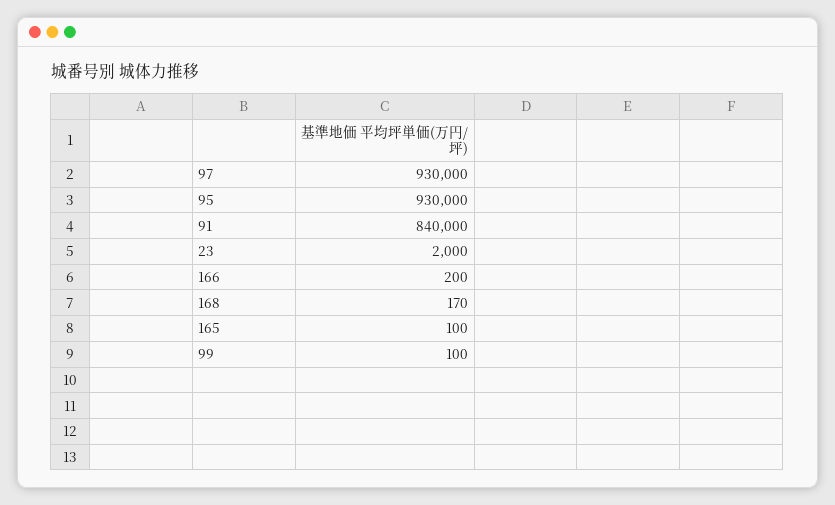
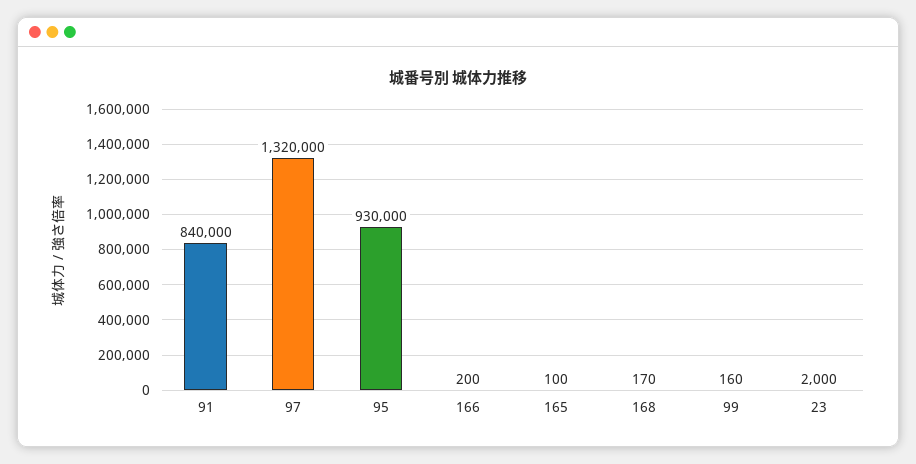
97: 930000 -> 1320000
99: 100 -> 160

